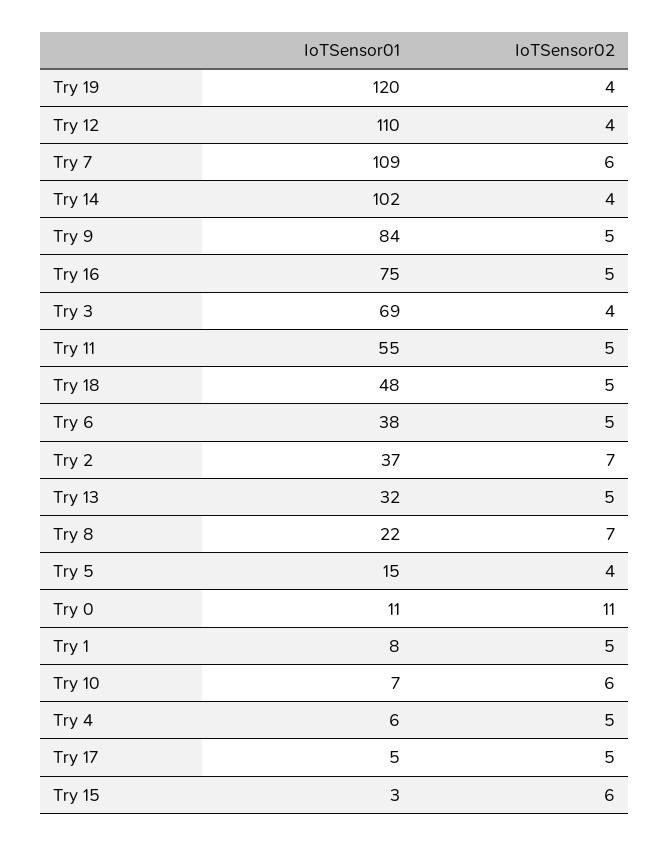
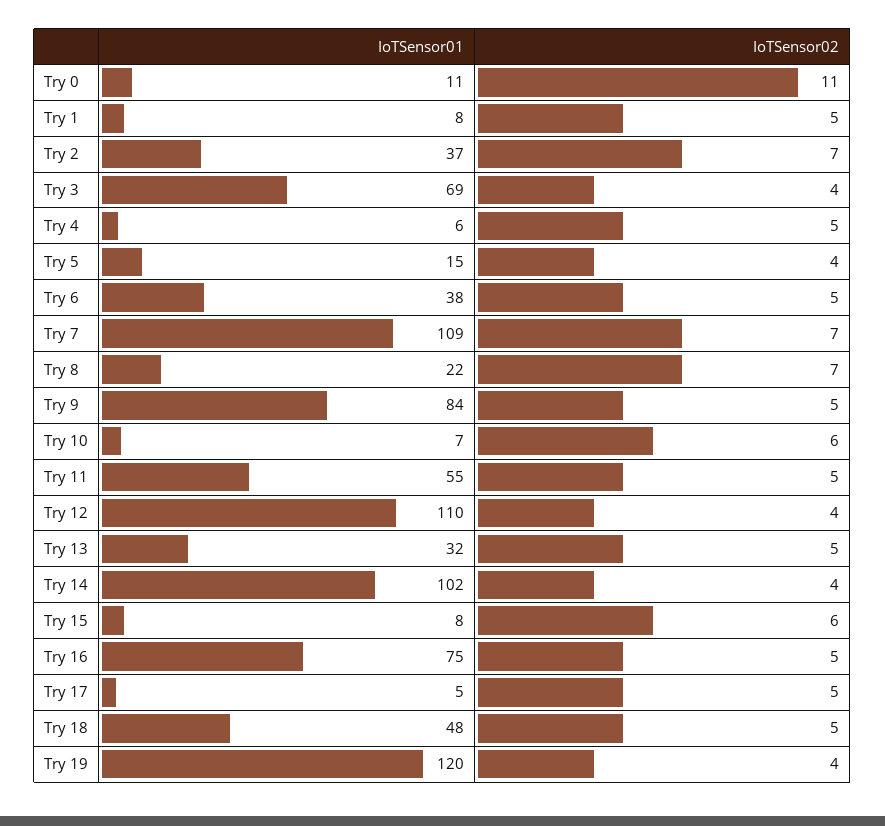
IoTSensor02, Try 7: 6 -> 7
IoTSensor01, Try 15: 3 -> 8

